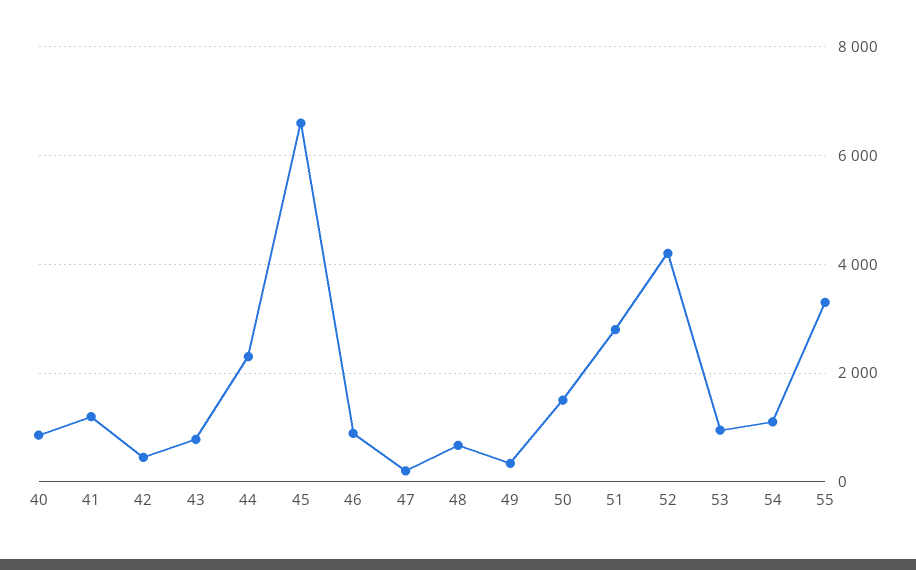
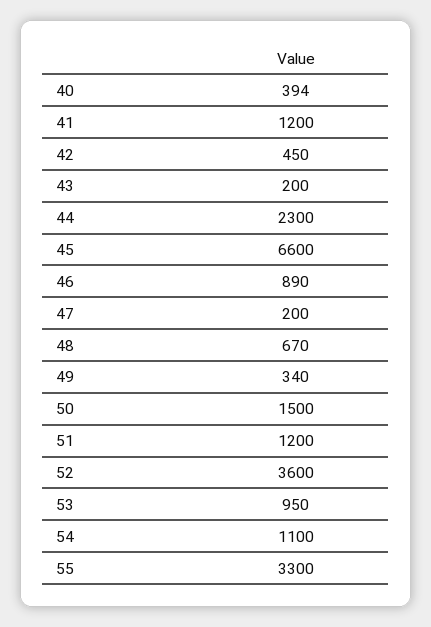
40: 800 -> 394
43: 800 -> 200
51: 2800 -> 1200
52: 4200 -> 3600

